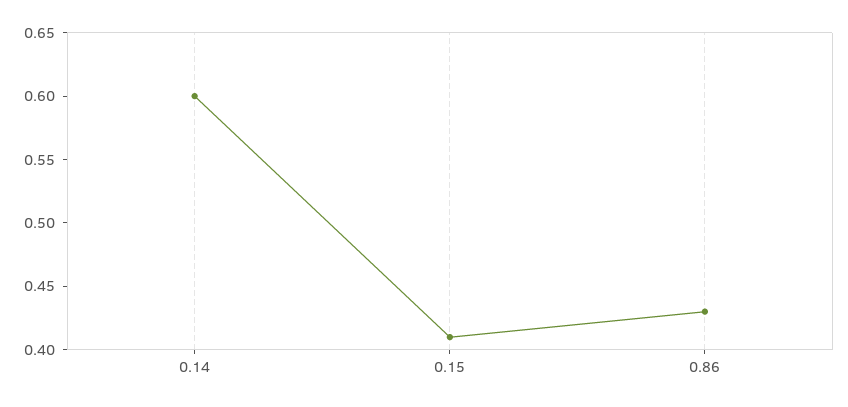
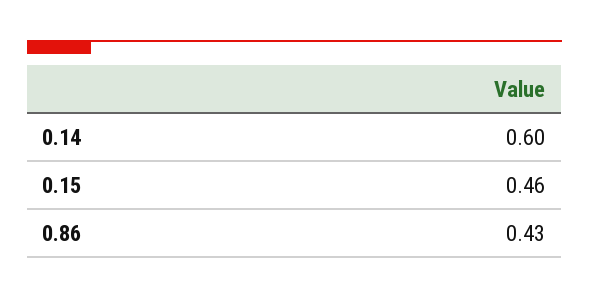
0.15: 0.41 -> 0.46

